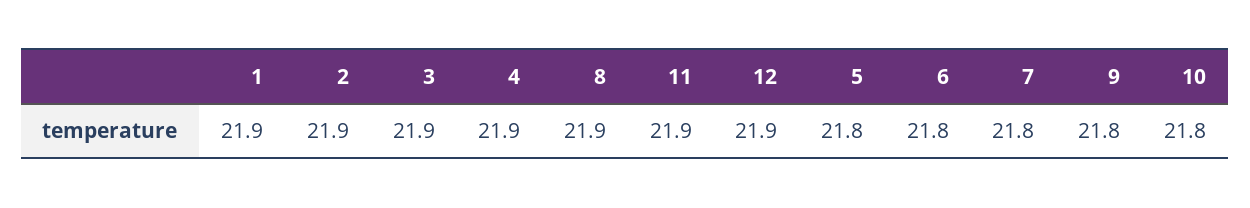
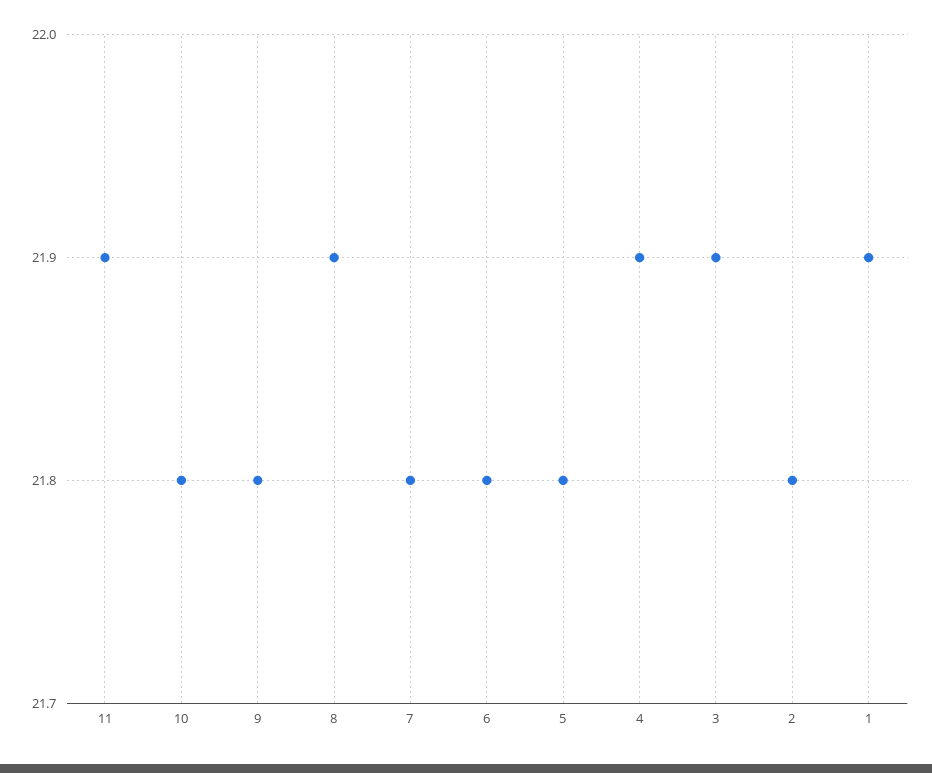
2: 21.9 -> 21.8
12: 21.9 -> none

